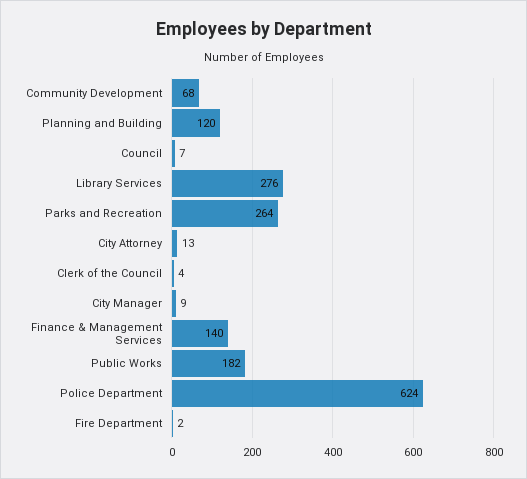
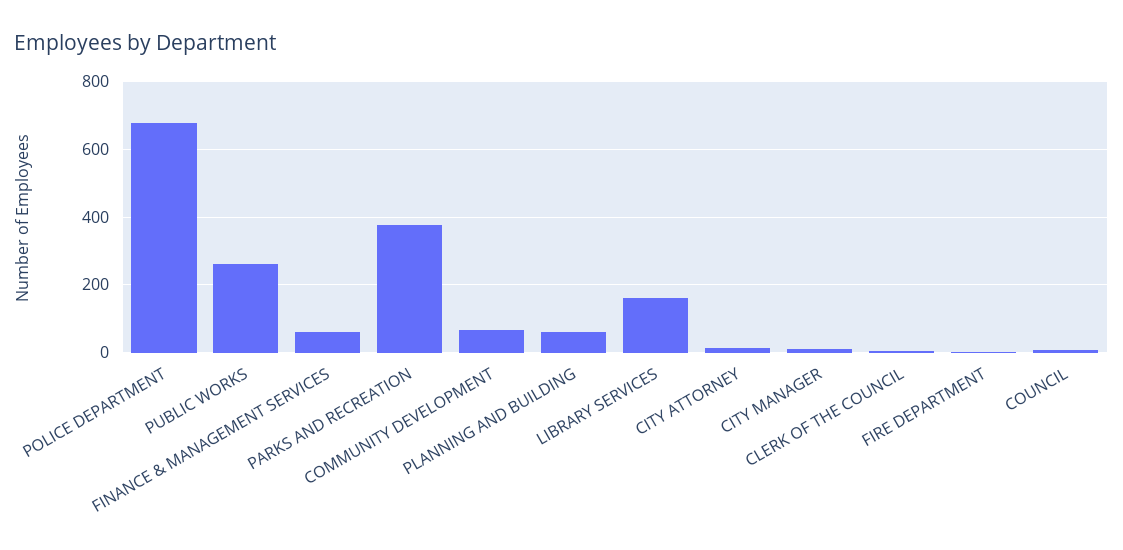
Planning and Building: 120 -> 60
Library Services: 276 -> 160
Parks and Recreation: 264 -> 380
Finance & Management Services: 140 -> 60
Public Works: 182 -> 260
Police Department: 624 -> 680

